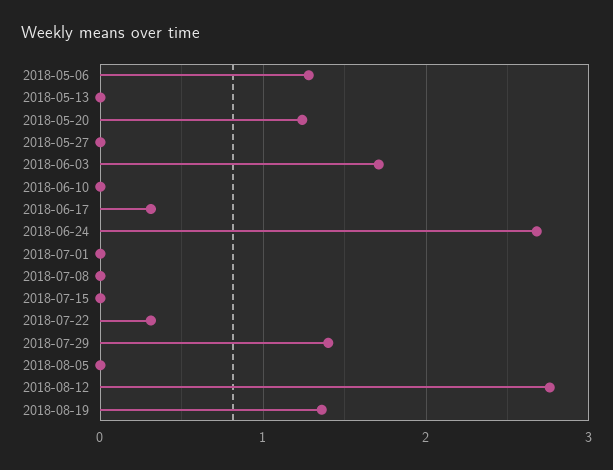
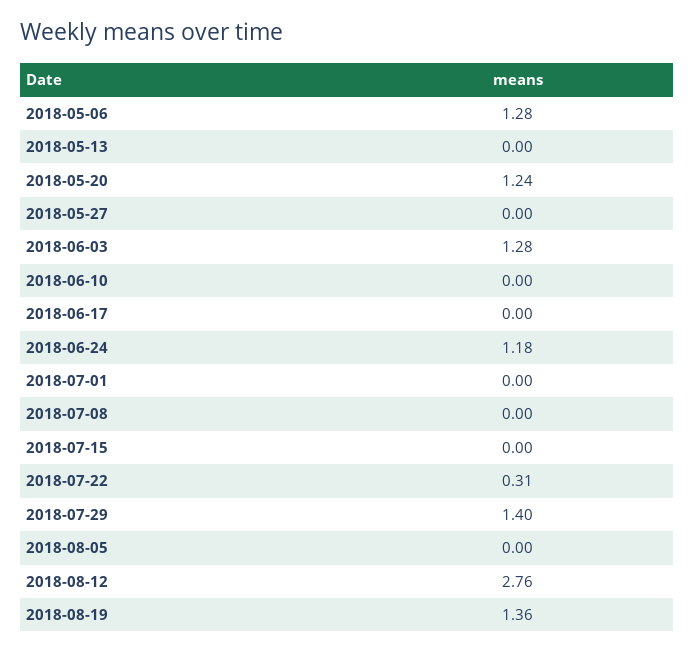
2018-06-03: 1.7 -> 1.28
2018-06-17: 0.3 -> 0
2018-06-24: 2.7 -> 1.18

